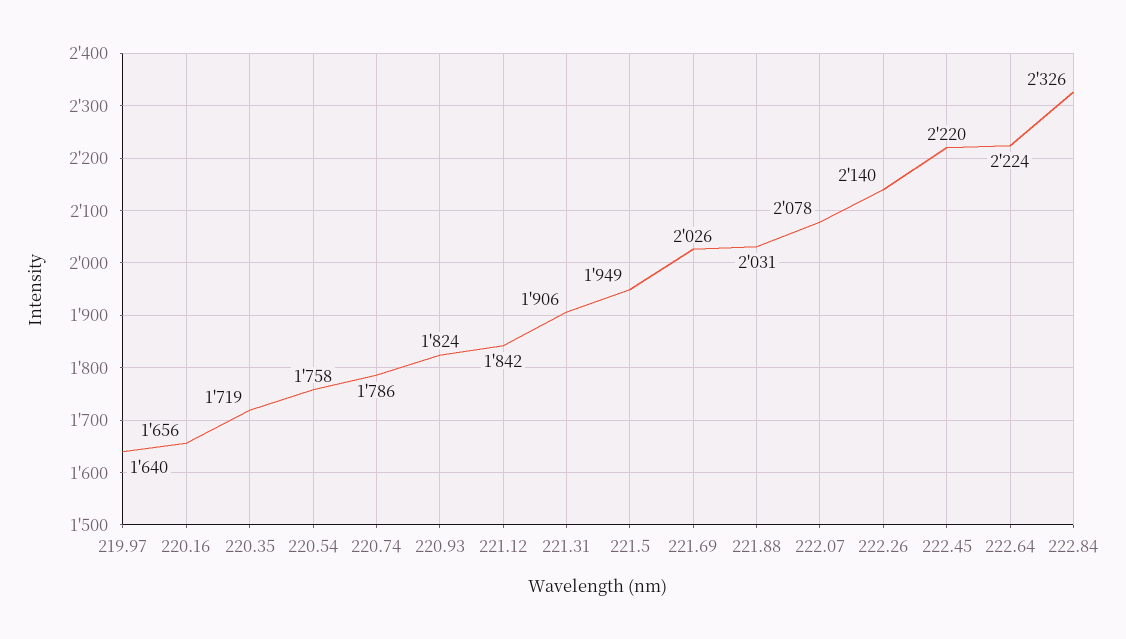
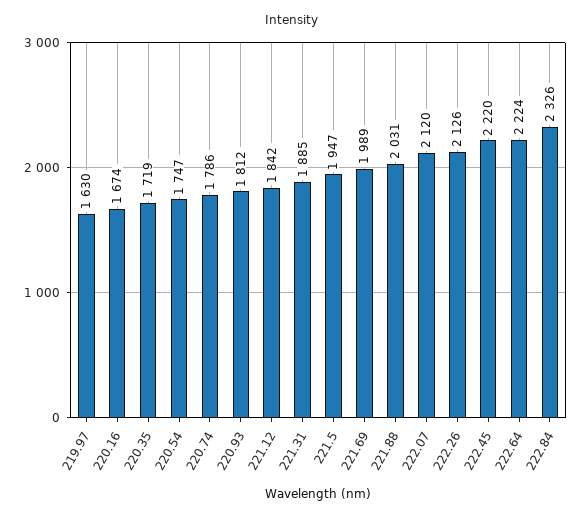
219.97: 1640 -> 1630
220.16: 1656 -> 1674
220.54: 1758 -> 1747
220.93: 1824 -> 1812
221.31: 1906 -> 1885
221.5: 1949 -> 1947
221.69: 2026 -> 1989
222.07: 2078 -> 2120
222.26: 2140 -> 2126

